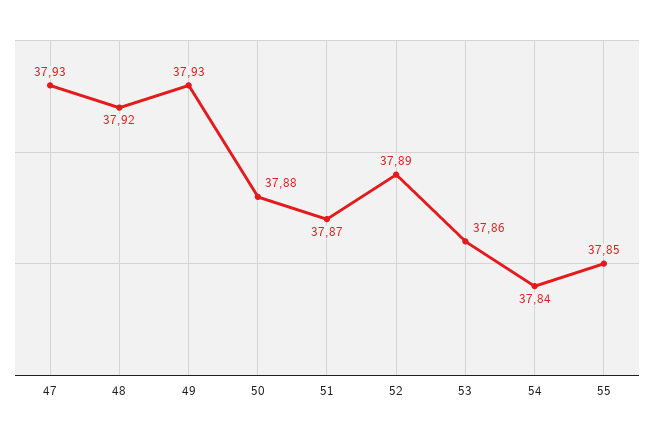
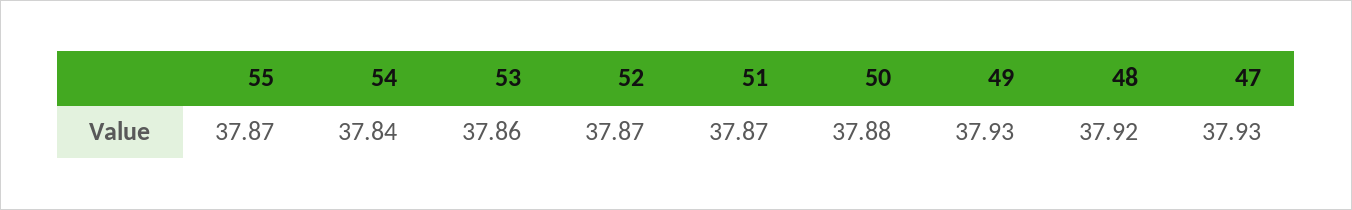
52: 37.89 -> 37.87
55: 37.85 -> 37.87

